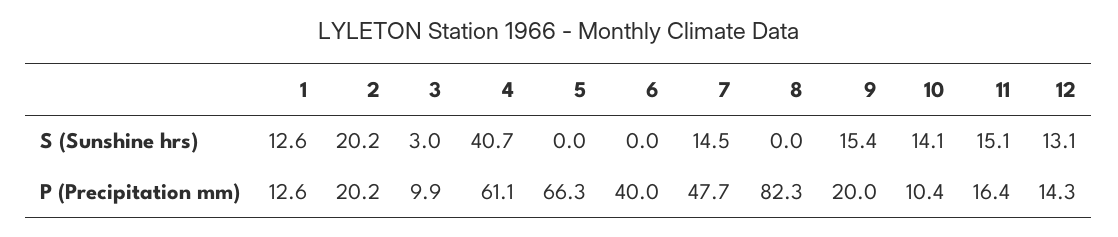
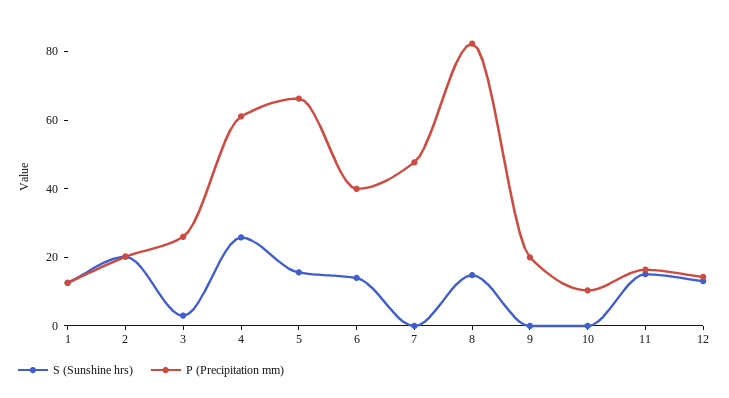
S (Sunshine hrs), 4: 40.7 -> 25
S (Sunshine hrs), 5: 0 -> 15
S (Sunshine hrs), 6: 0 -> 15
S (Sunshine hrs), 7: 14.5 -> 0
S (Sunshine hrs), 8: 0 -> 15
S (Sunshine hrs), 9: 15.4 -> 0
S (Sunshine hrs), 10: 14.1 -> 0
P (Precipitation mm), 3: 9.9 -> 25

